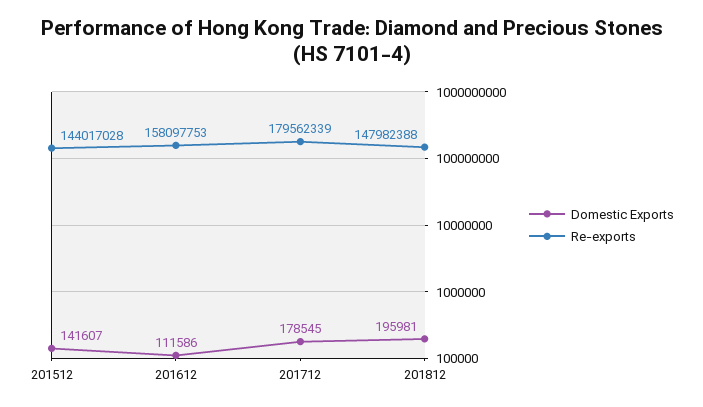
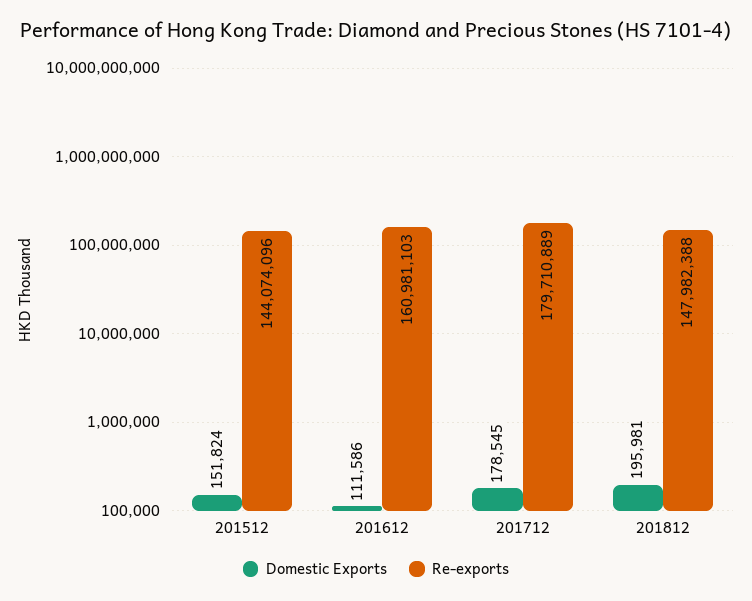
Domestic Exports, 201512: 141607 -> 151824
Re-exports, 201512: 144017028 -> 144074096
Re-exports, 201612: 158097753 -> 160981103
Re-exports, 201712: 179562339 -> 179710889

